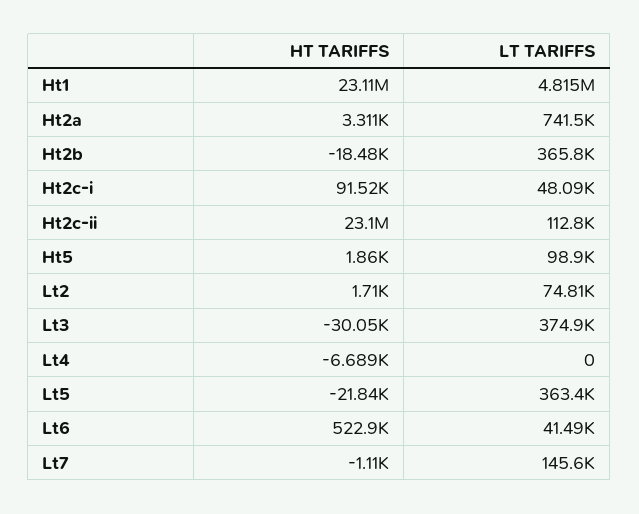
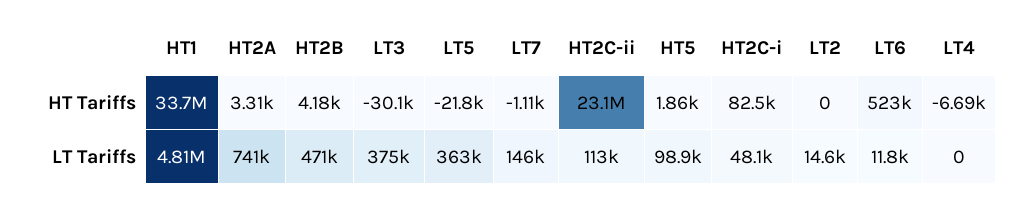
HT TARIFFS, Ht1: 23110000 -> 33700000
HT TARIFFS, Ht2b: -18480 -> 4180
LT TARIFFS, Ht2b: 365800 -> 471000
HT TARIFFS, Ht2c-i: 91520 -> 82500
HT TARIFFS, Lt2: 1710 -> 0
LT TARIFFS, Lt2: 74810 -> 14600
LT TARIFFS, Lt6: 41490 -> 11800

